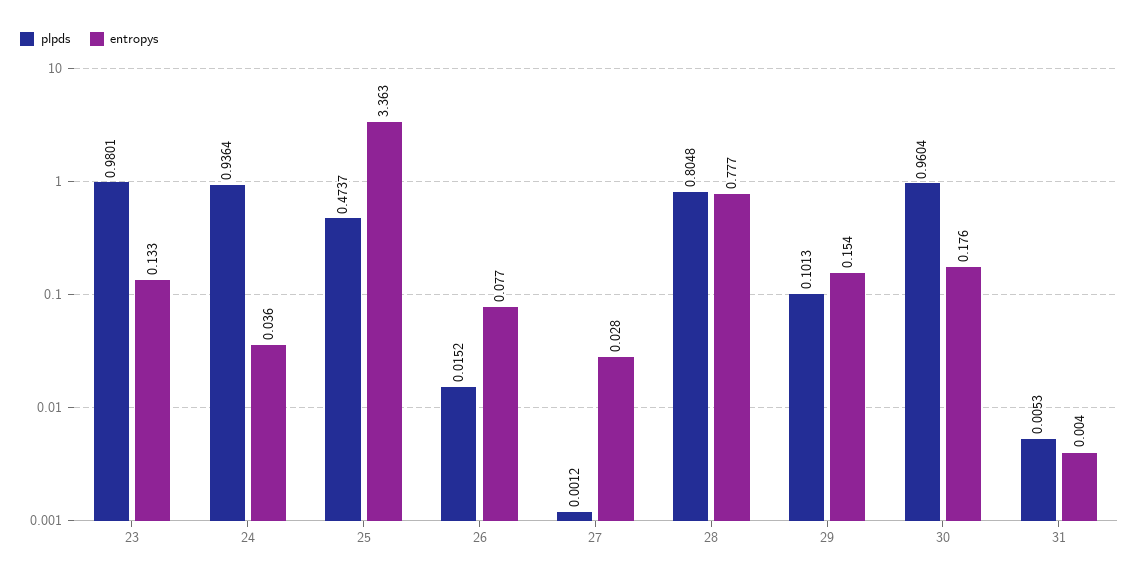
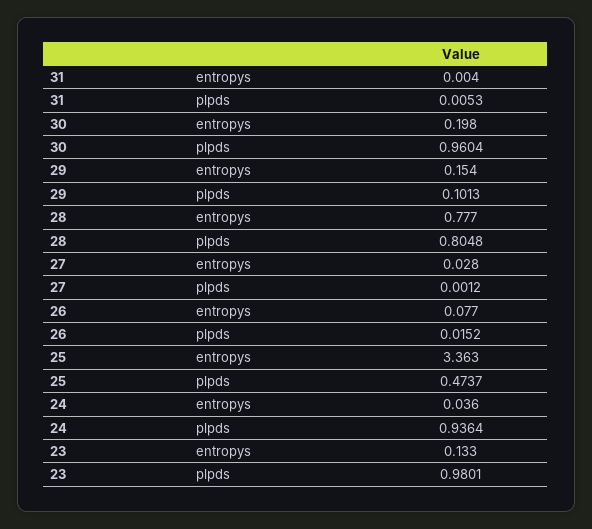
entropys, 30: 0.176 -> 0.198

